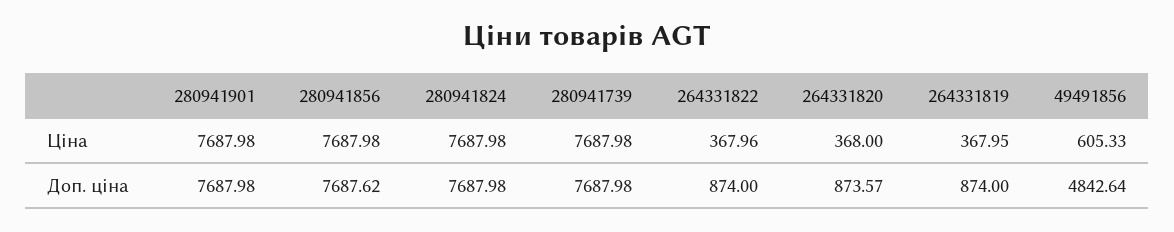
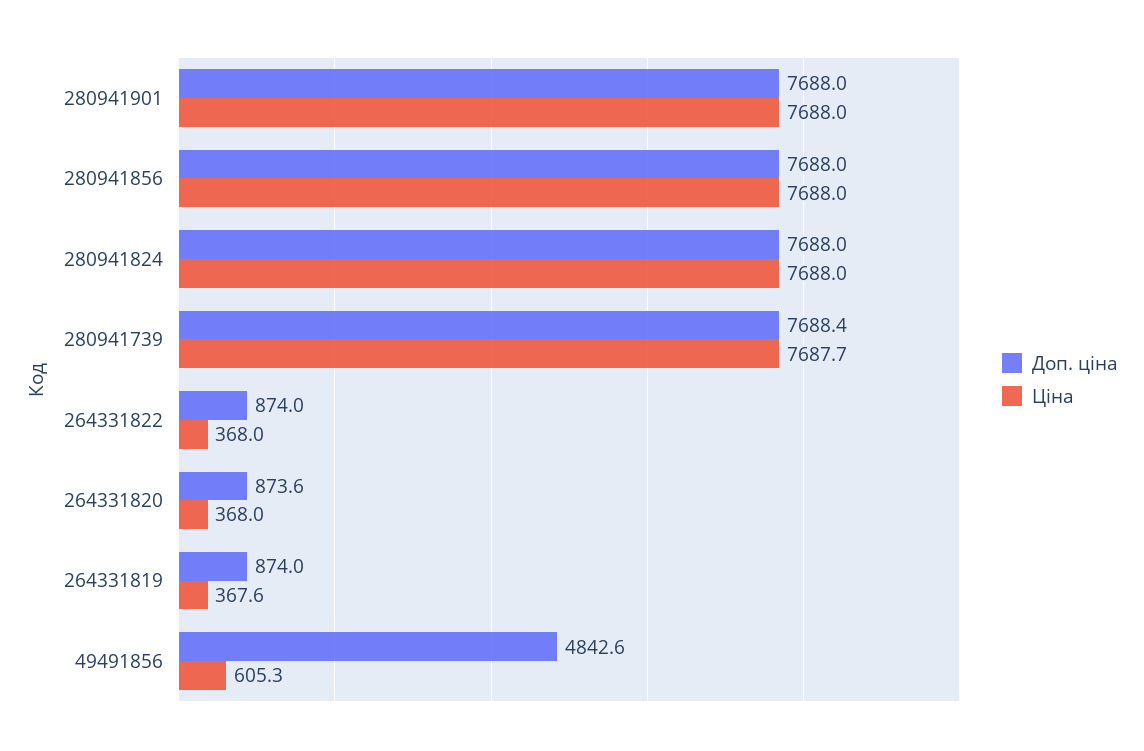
Ціна, 280941739: 7687.98 -> 7687.7
Ціна, 264331819: 367.95 -> 367.6
Доп. ціна, 280941856: 7687.62 -> 7688
Доп. ціна, 280941739: 7687.98 -> 7688.4

